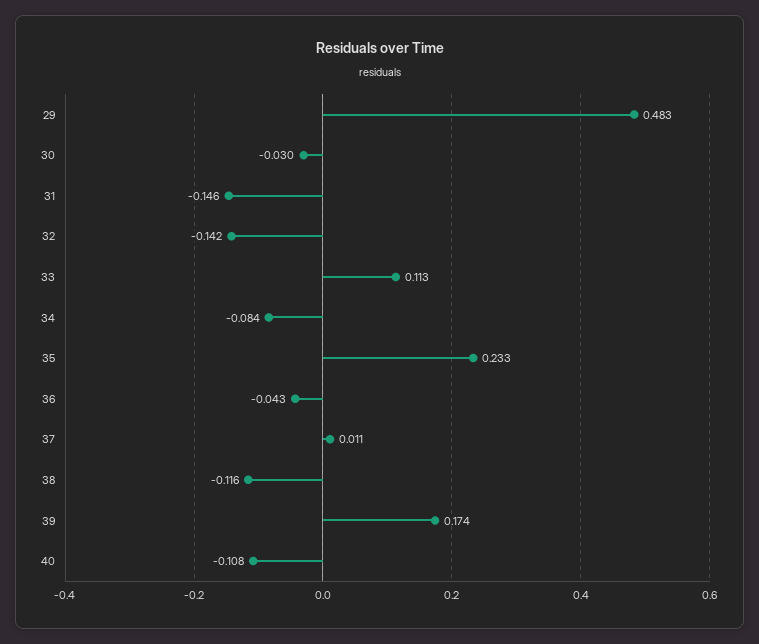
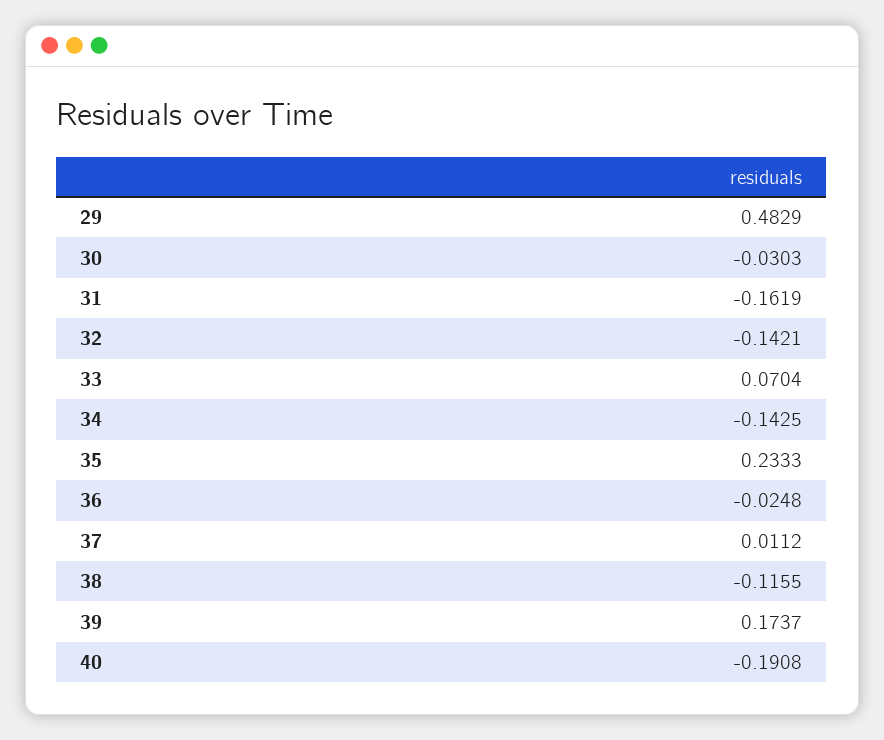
31: -0.146 -> -0.1619
33: 0.113 -> 0.0704
34: -0.084 -> -0.1425
36: -0.043 -> -0.0248
40: -0.108 -> -0.1908

